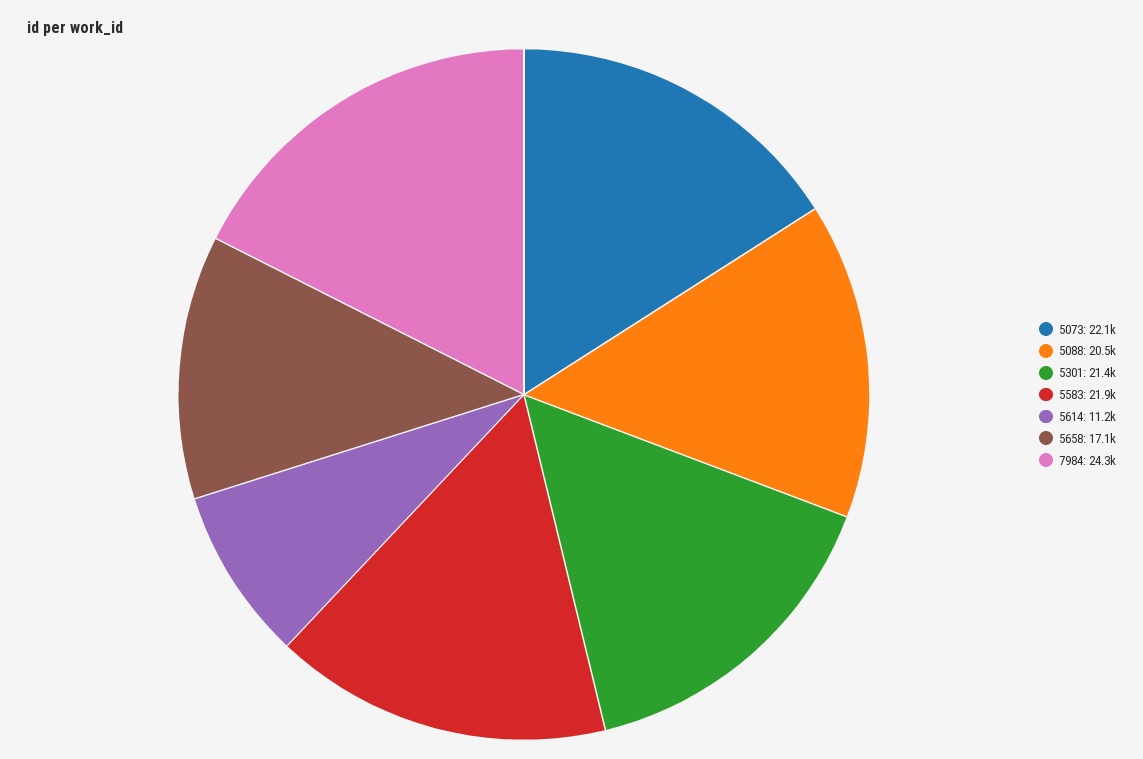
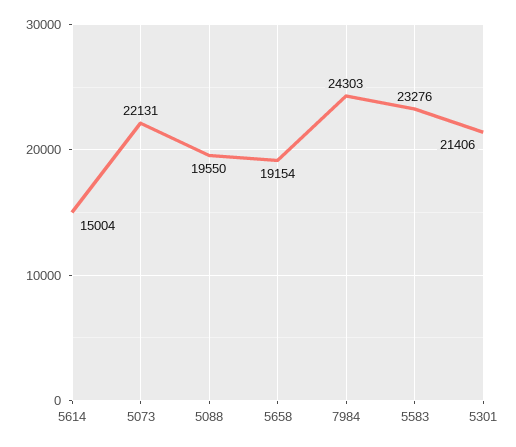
5088: 20500 -> 19550
5583: 21900 -> 23276
5614: 11200 -> 15004
5658: 17100 -> 19154

